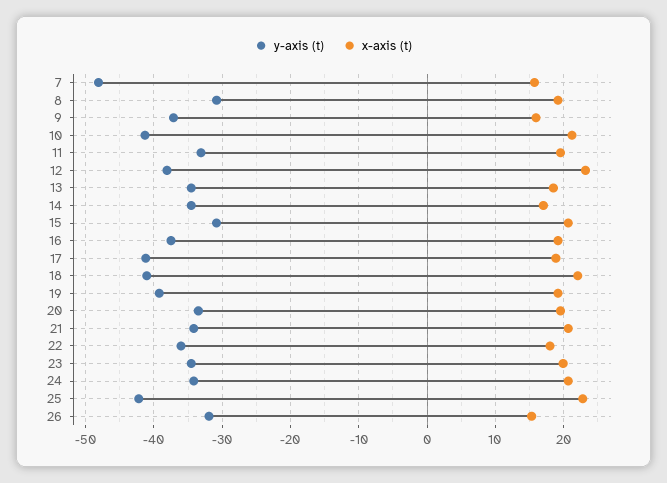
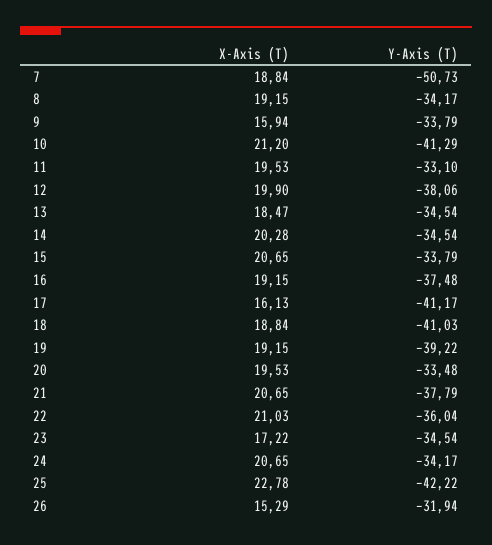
y-axis (t), 7: -48 -> -50.73
x-axis (t), 7: 16 -> 18.84
y-axis (t), 8: -31 -> -34.17
y-axis (t), 9: -37 -> -33.79
x-axis (t), 12: 23 -> 19.9
x-axis (t), 14: 17 -> 20.28
y-axis (t), 15: -31 -> -33.79
x-axis (t), 17: 19 -> 16.13
x-axis (t), 18: 22 -> 18.84
y-axis (t), 21: -34 -> -37.79
x-axis (t), 22: 18 -> 21.03
x-axis (t), 23: 20 -> 17.22

